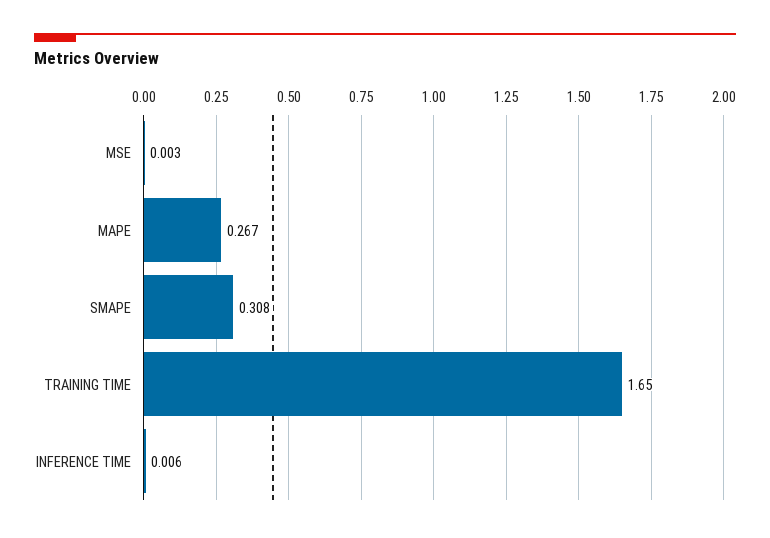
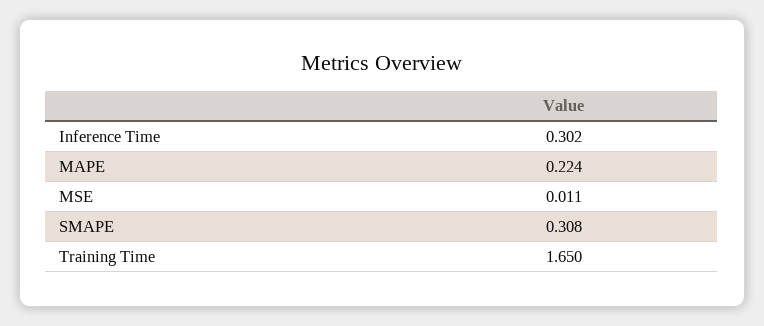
MSE: 0.003 -> 0.011
MAPE: 0.267 -> 0.224
INFERENCE TIME: 0.006 -> 0.302

